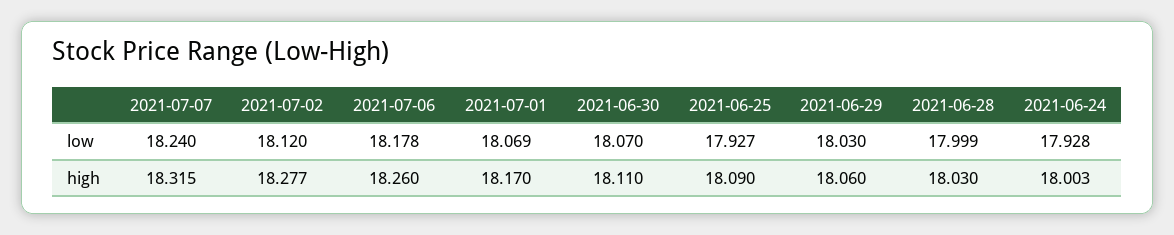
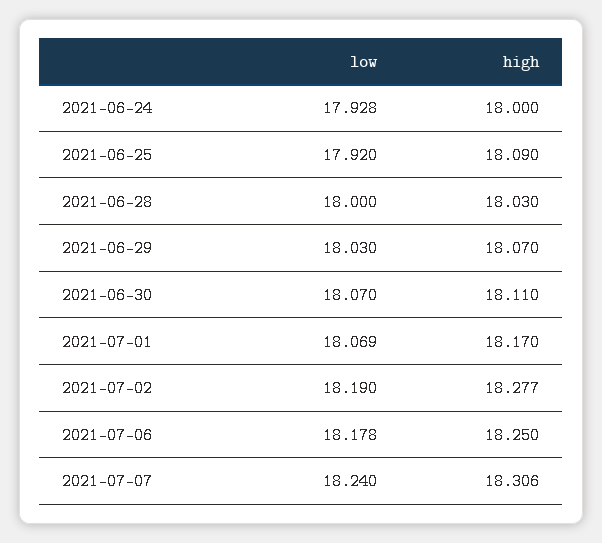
2021-07-02, low: 18.12 -> 18.19
2021-06-25, low: 17.927 -> 17.92
2021-06-28, low: 17.999 -> 18
2021-07-07, high: 18.315 -> 18.306
2021-07-06, high: 18.26 -> 18.25
2021-06-29, high: 18.06 -> 18.07
2021-06-24, high: 18.003 -> 18

